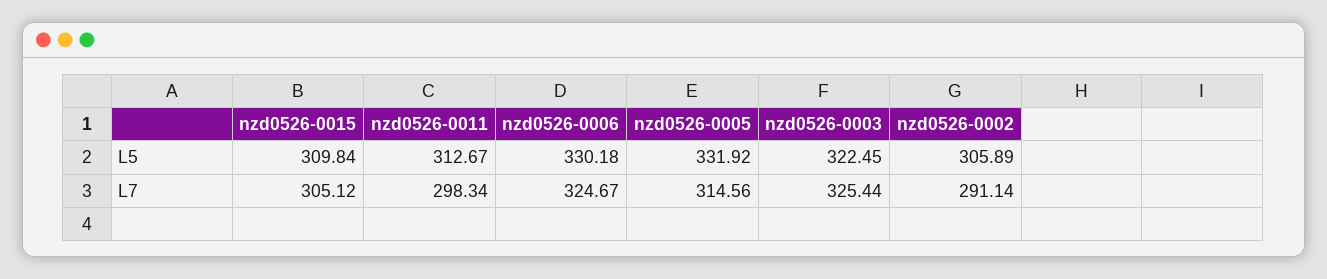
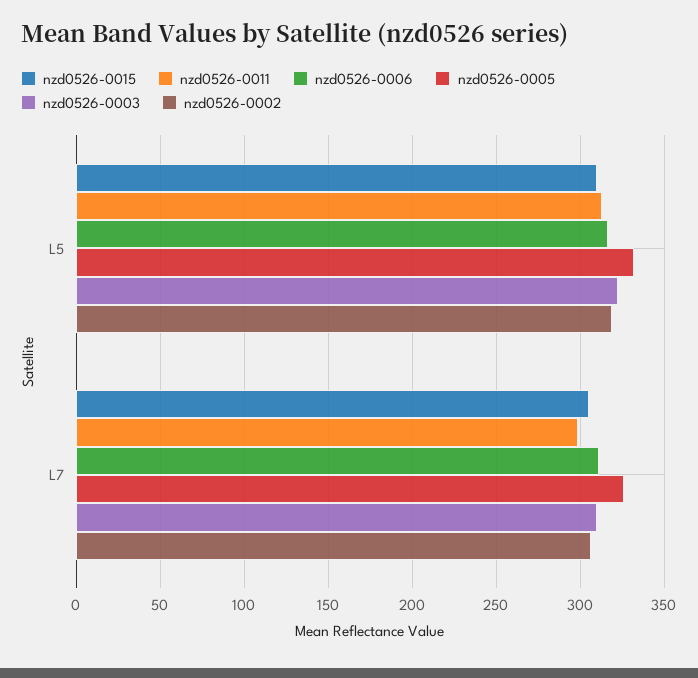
nzd0526-0006, L5: 330.18 -> 315
nzd0526-0002, L5: 305.89 -> 320
nzd0526-0006, L7: 324.67 -> 310
nzd0526-0005, L7: 314.56 -> 325
nzd0526-0003, L7: 325.44 -> 310
nzd0526-0002, L7: 291.14 -> 305

